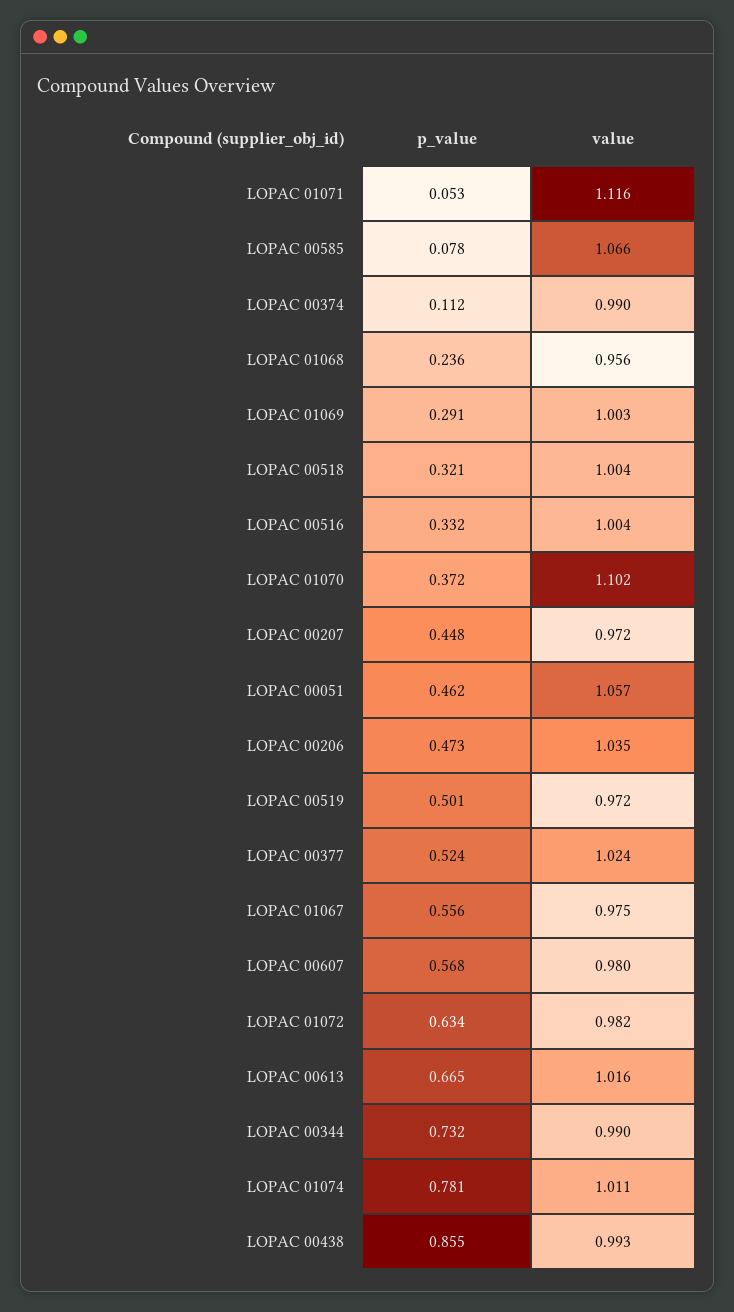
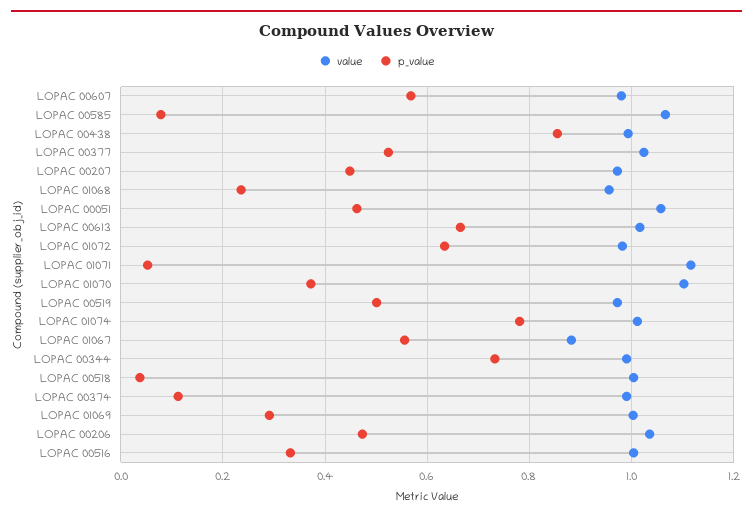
p_value, LOPAC 00518: 0.321 -> 0.04
value, LOPAC 01067: 0.975 -> 0.88

